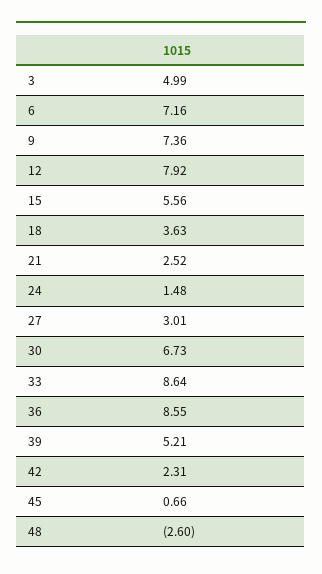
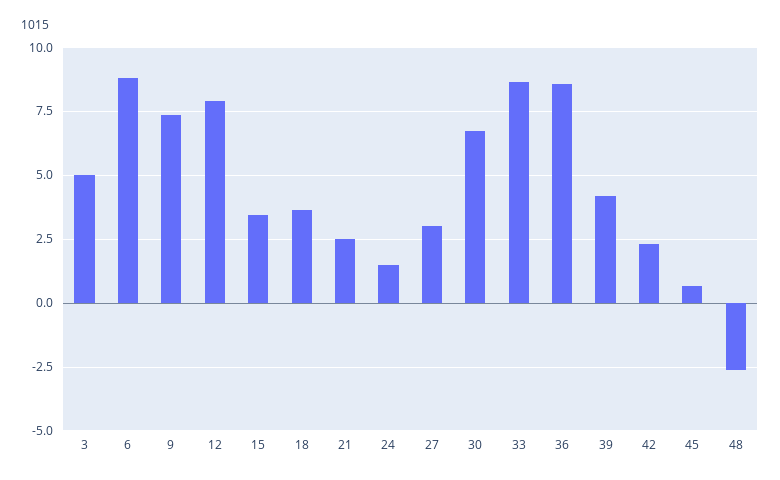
6: 7.16 -> 8.75
15: 5.56 -> 3.5
39: 5.21 -> 4.25

